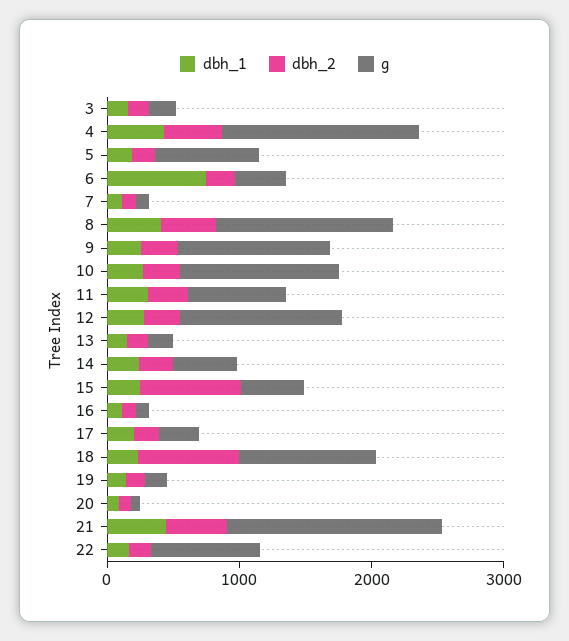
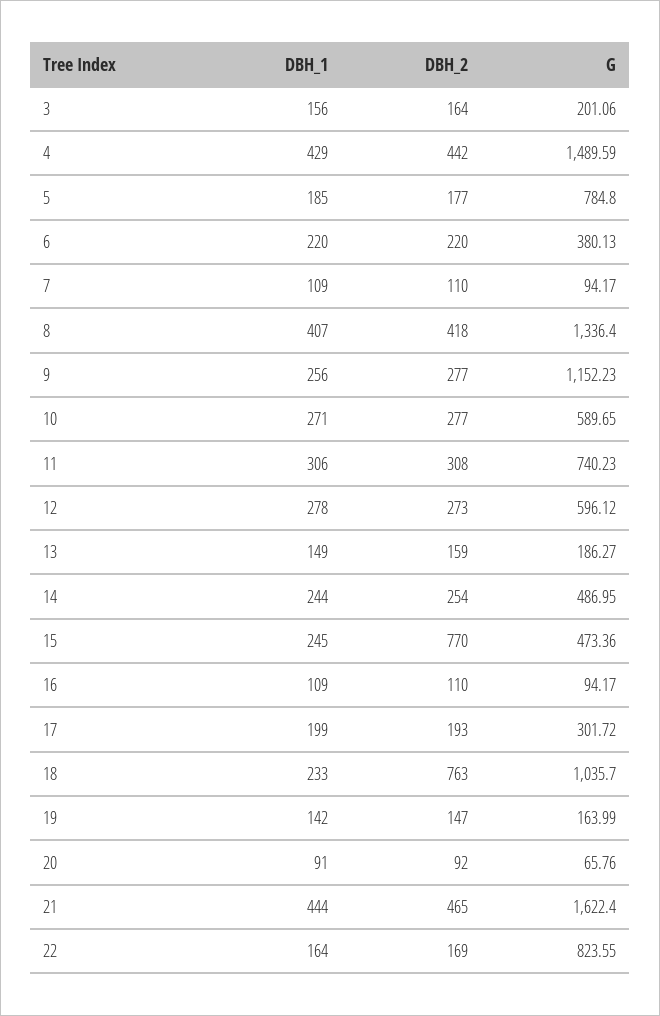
dbh_1, 6: 800 -> 220
g, 10: 1200 -> 589.65
g, 12: 1200 -> 596.12

